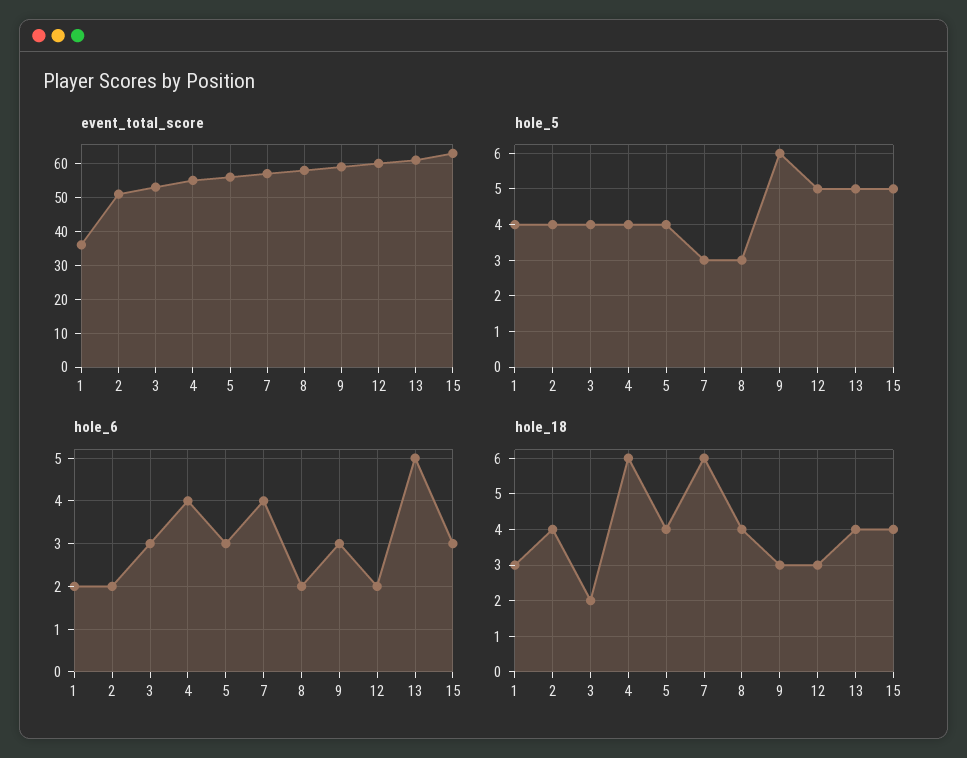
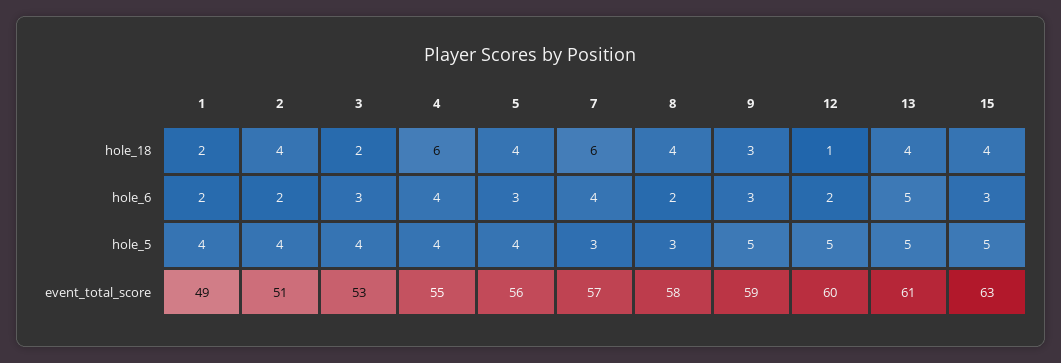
event_total_score, 1: 35 -> 49
hole_5, 9: 6 -> 5
hole_18, 1: 3 -> 2
hole_18, 12: 3 -> 1

